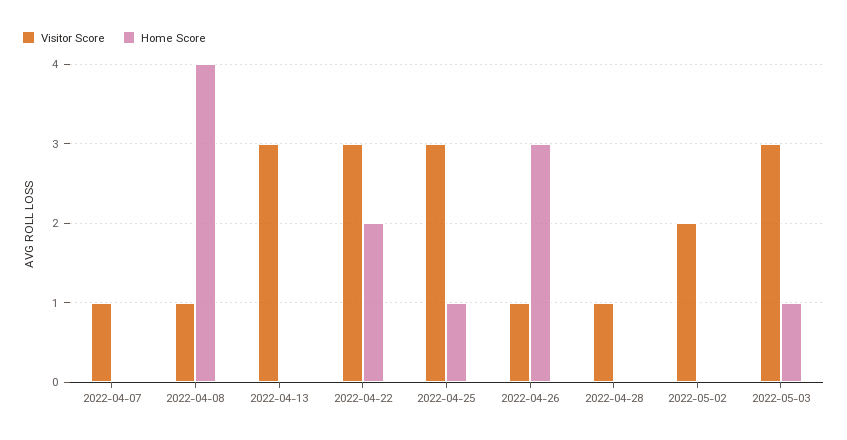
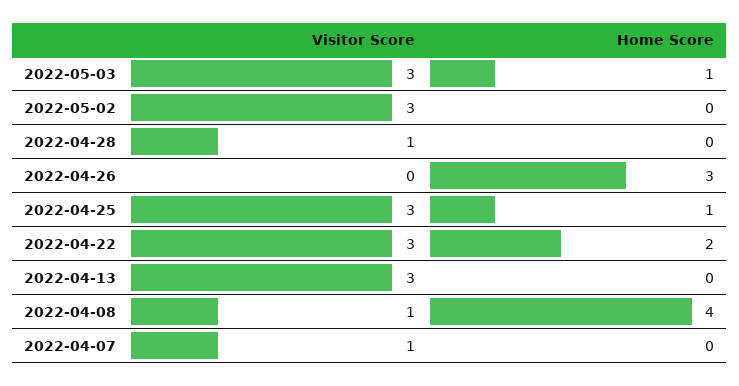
Visitor Score, 2022-04-26: 1 -> 0
Visitor Score, 2022-05-02: 2 -> 3

